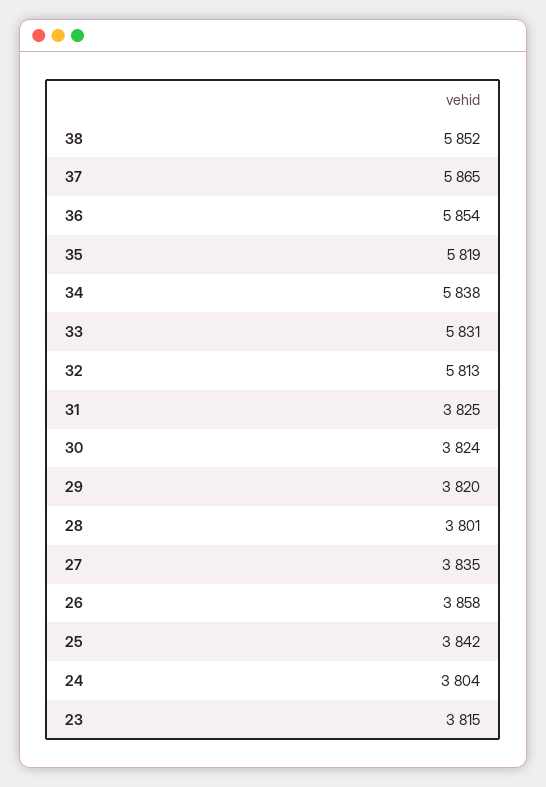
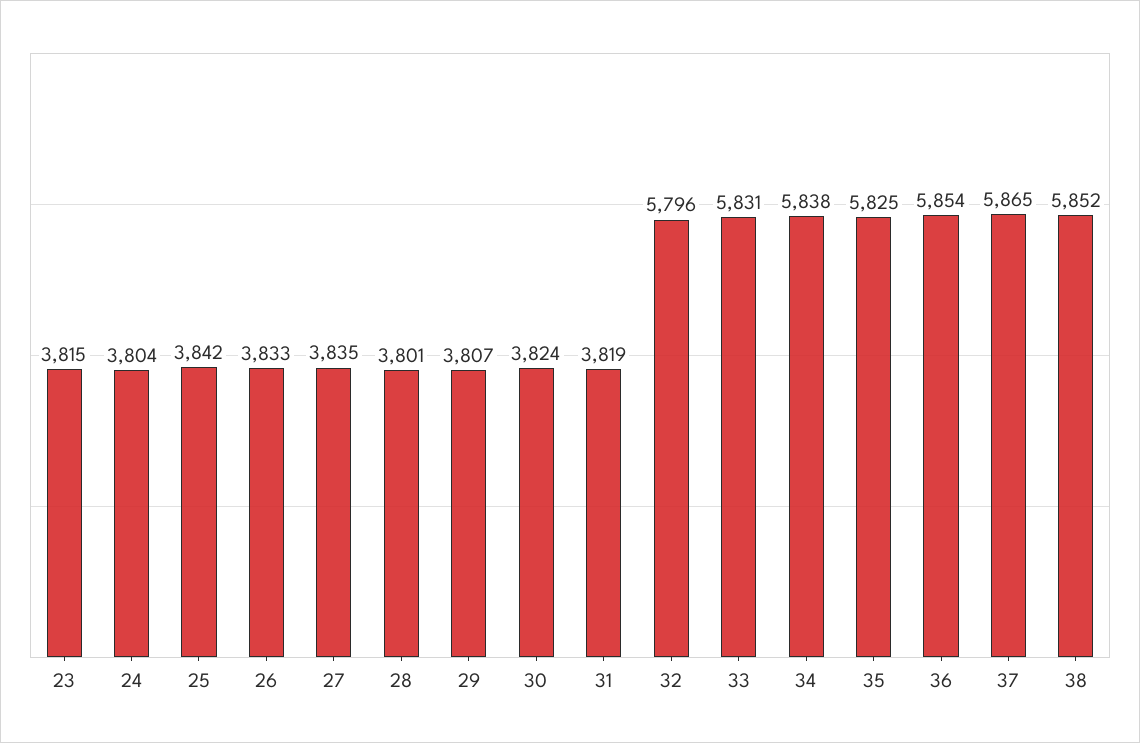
35: 5819 -> 5825
32: 5813 -> 5796
31: 3825 -> 3819
29: 3820 -> 3807
26: 3858 -> 3833

